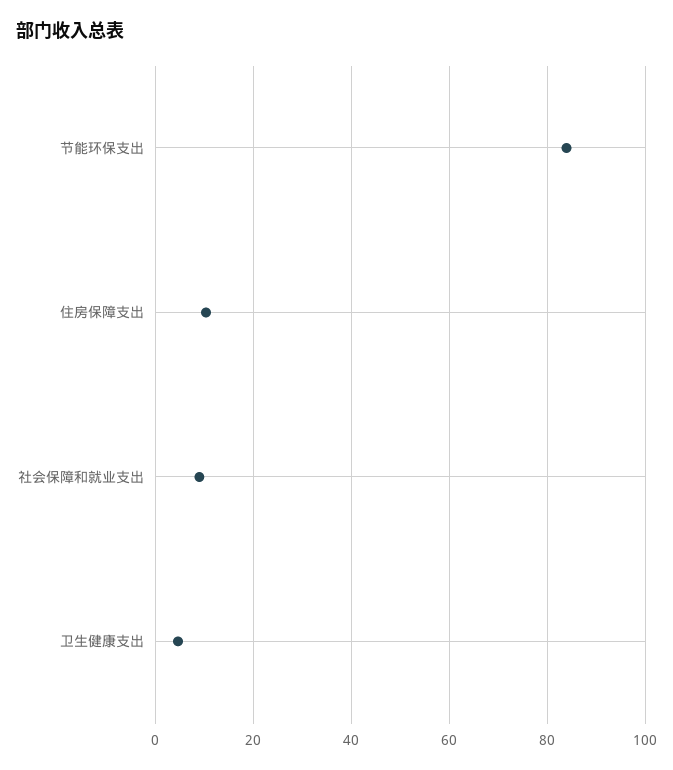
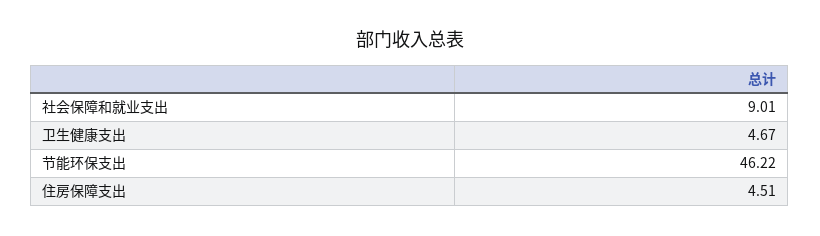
节能环保支出: 84 -> 46.22
住房保障支出: 10 -> 4.51

